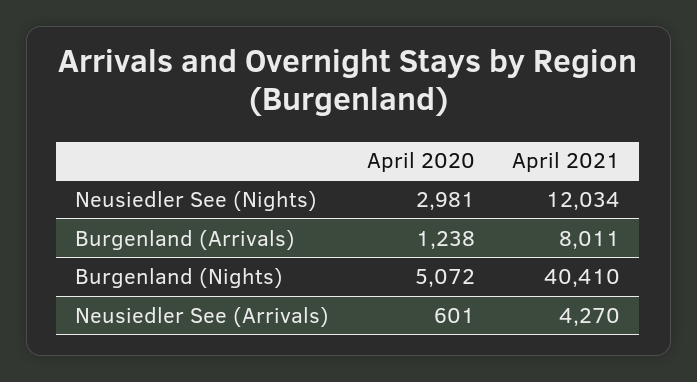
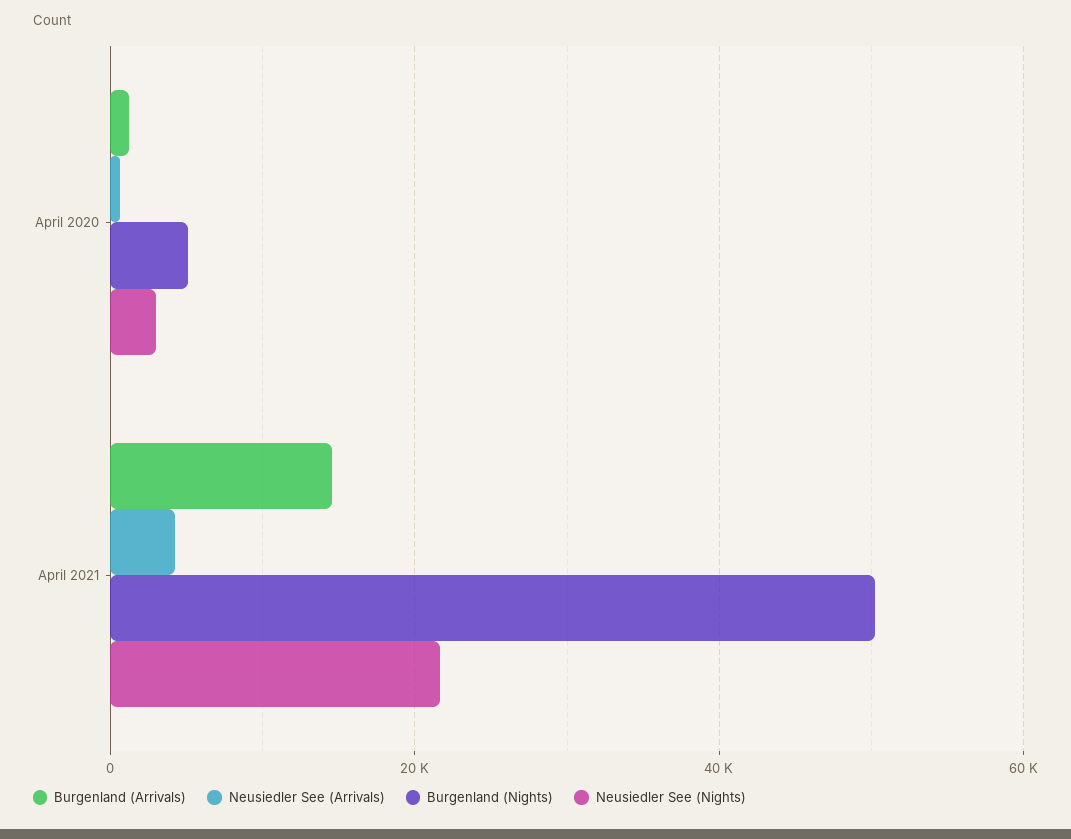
Neusiedler See (Nights), April 2021: 12034 -> 22000
Burgenland (Arrivals), April 2021: 8011 -> 14000
Burgenland (Nights), April 2021: 40410 -> 50000

